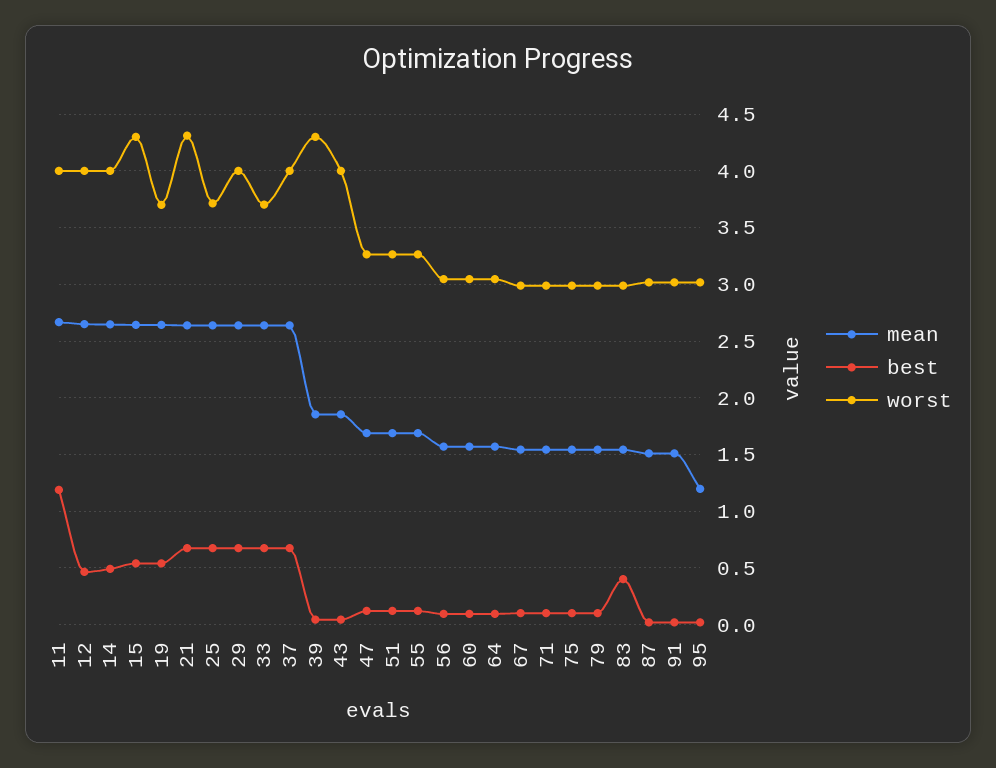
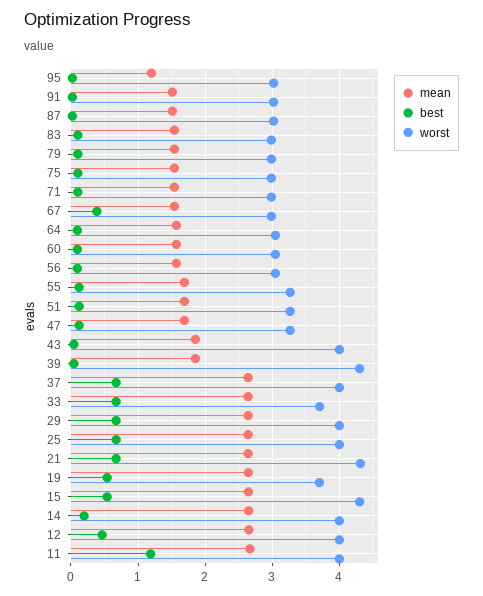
best, 14: 0.5 -> 0.2
worst, 25: 3.7 -> 4
best, 67: 0.1 -> 0.4
best, 83: 0.4 -> 0.1

